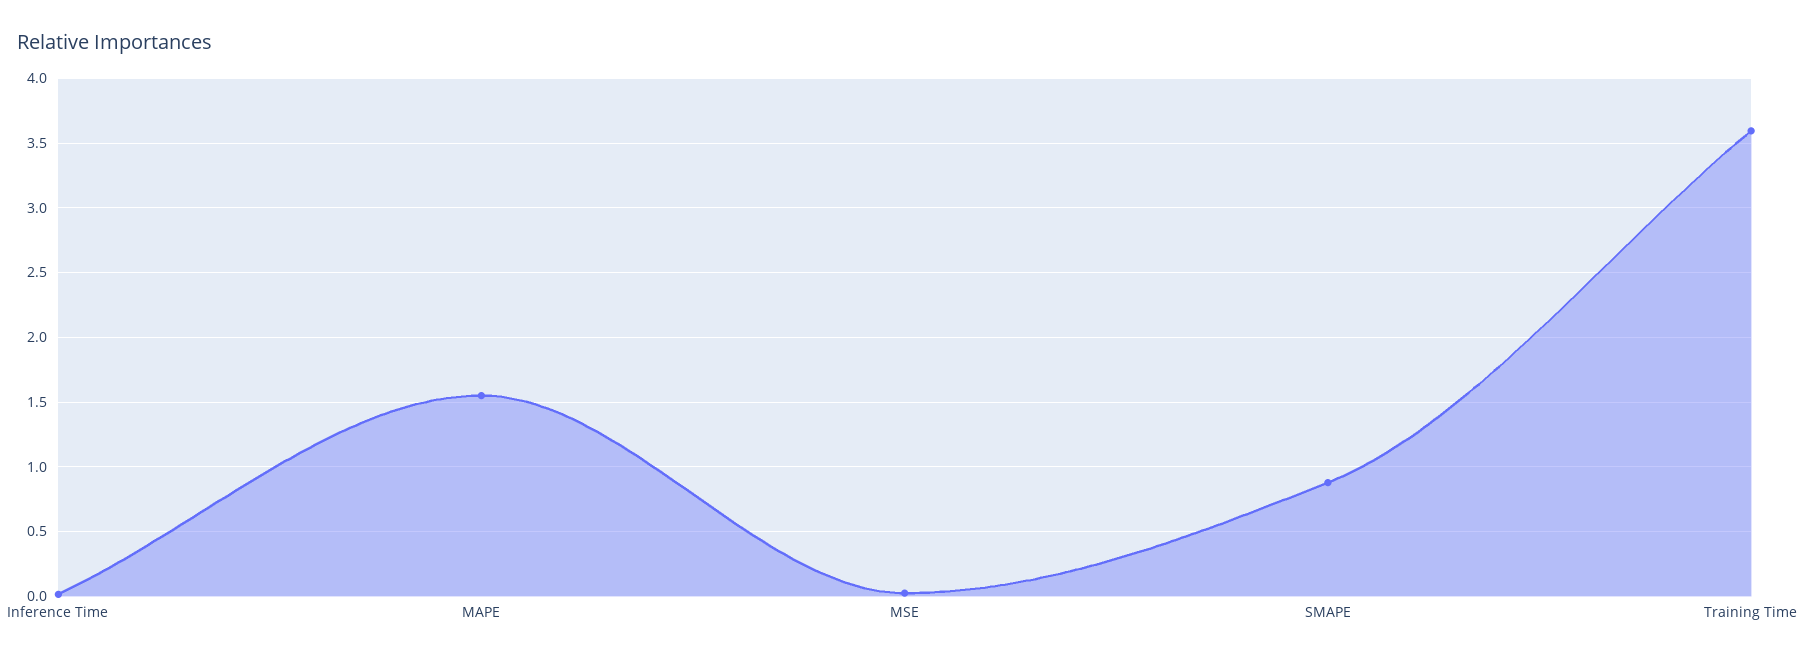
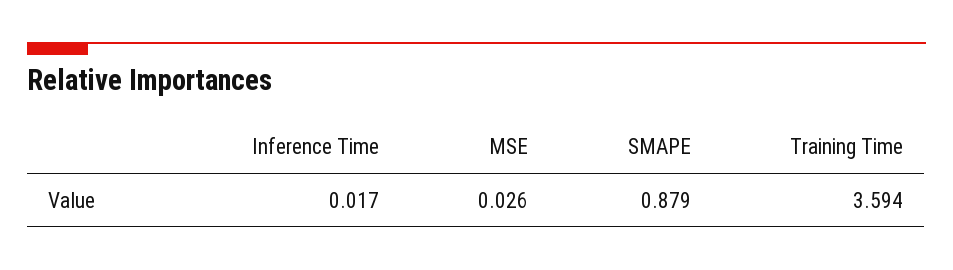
MAPE: 1.55 -> none

